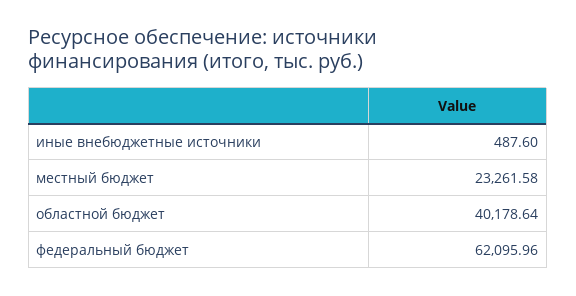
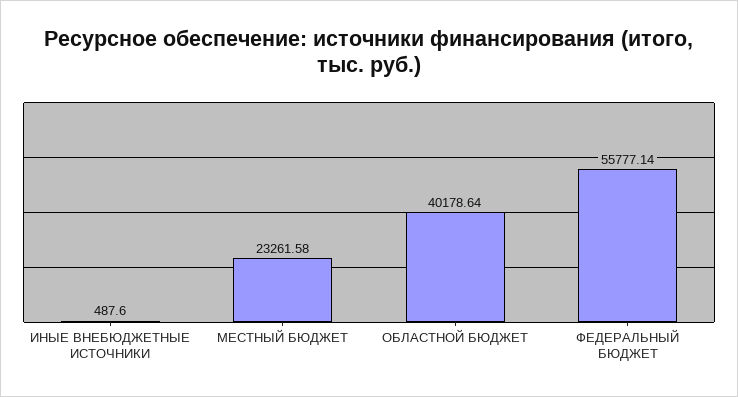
федеральный бюджет: 62095.96 -> 55777.14

